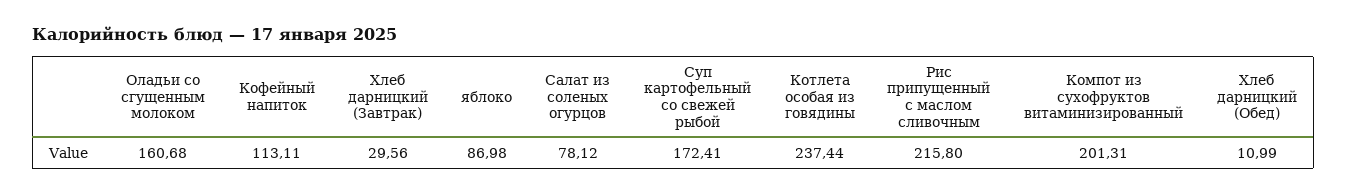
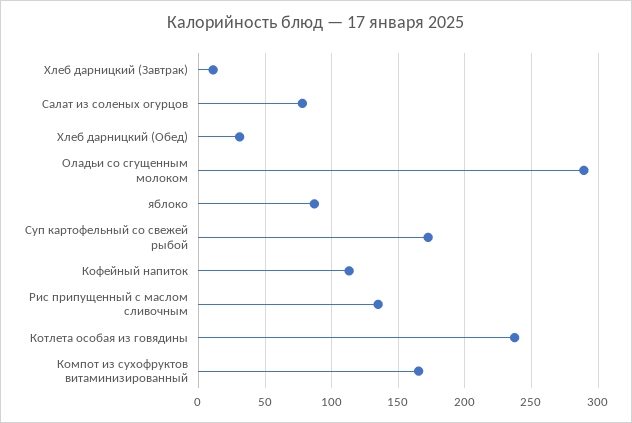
Оладьи со сгущенным молоком: 160.68 -> 290
Хлеб дарницкий (Завтрак): 29.56 -> 10
Рис припущенный с маслом сливочным: 215.8 -> 135
Компот из сухофруктов витаминизированный: 201.31 -> 165
Хлеб дарницкий (Обед): 10.99 -> 30

